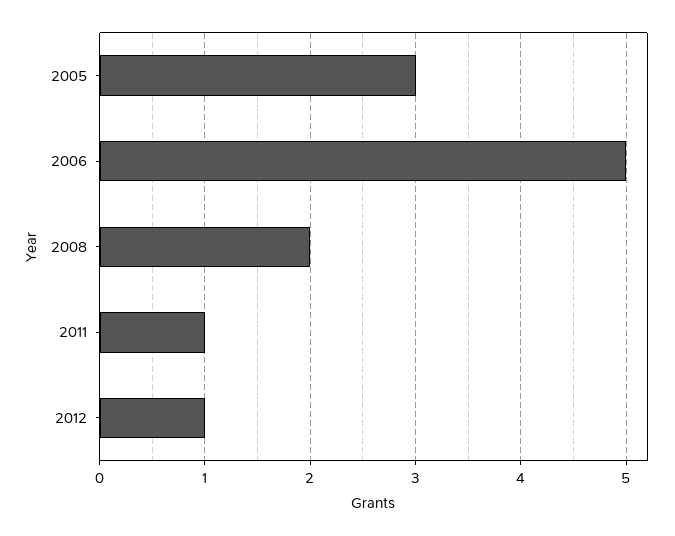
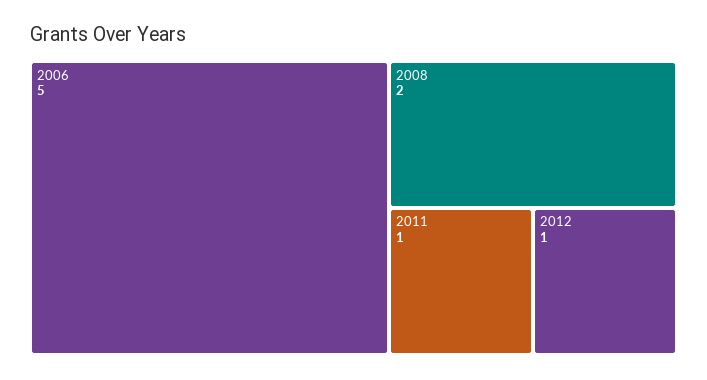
2005: 3 -> none

